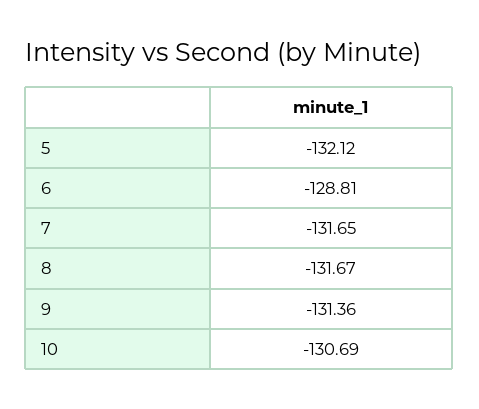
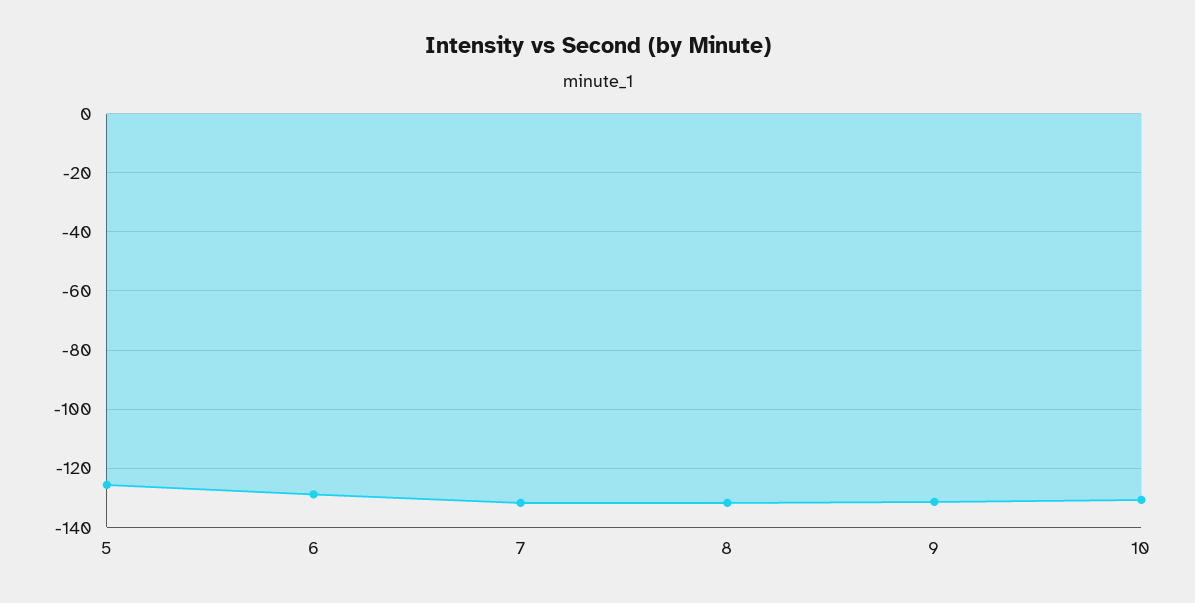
5: -132.12 -> -125

